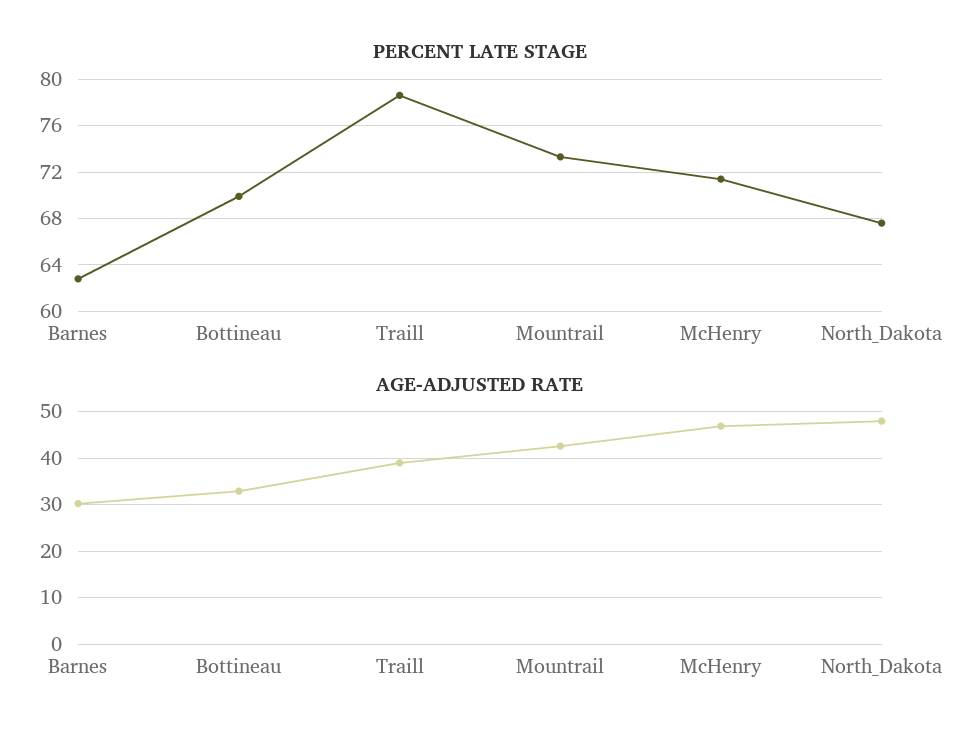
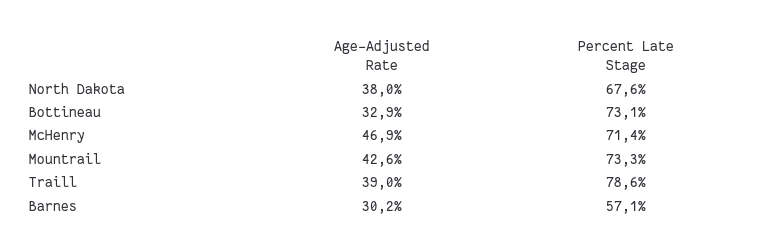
PERCENT LATE STAGE, Barnes: 63 -> 57.1
PERCENT LATE STAGE, Bottineau: 70 -> 73.1
AGE-ADJUSTED RATE, North_Dakota: 48 -> 38

